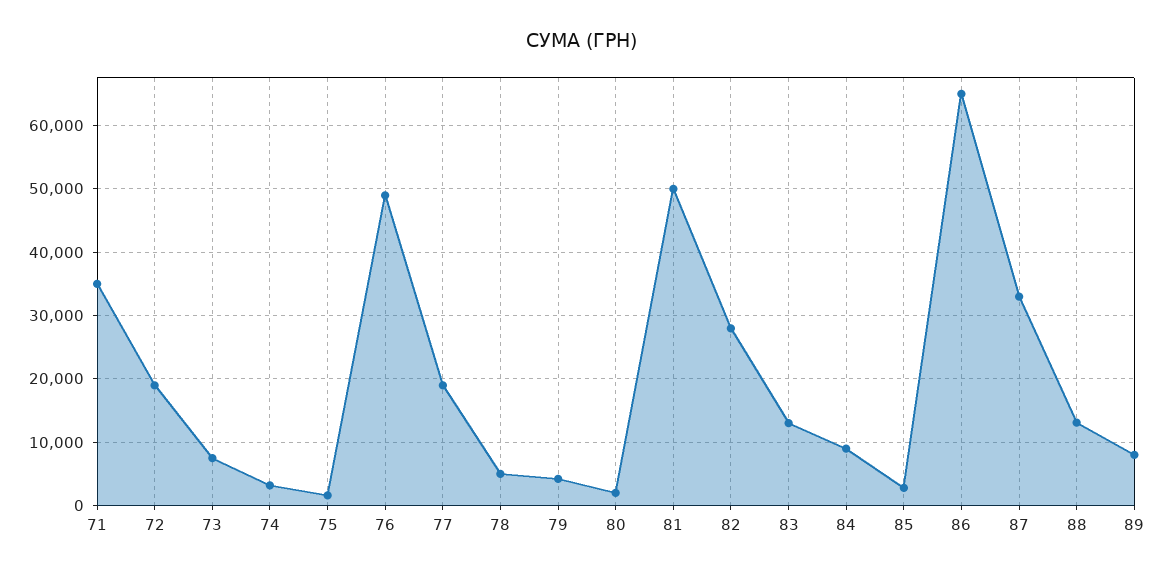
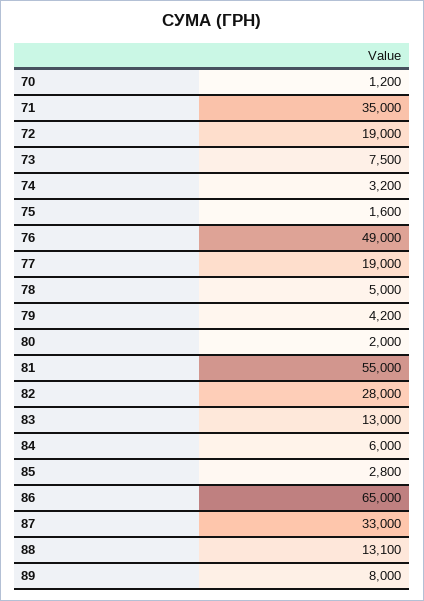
81: 50000 -> 55000
84: 9000 -> 6000
70: none -> 1200

